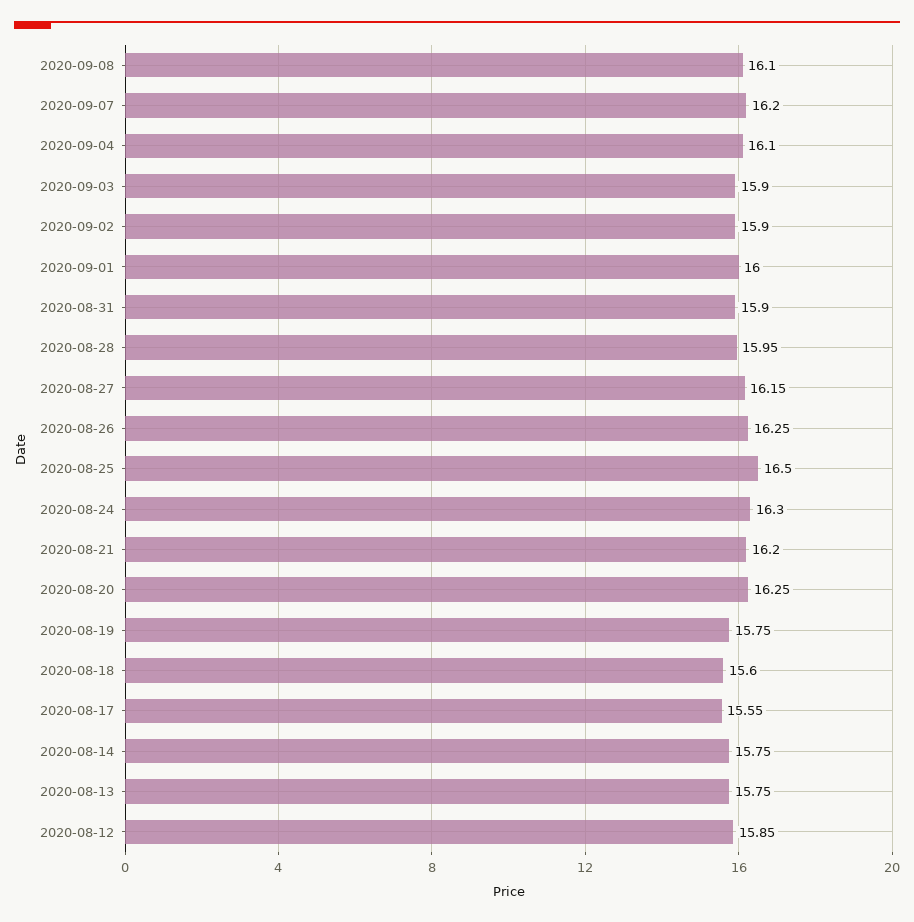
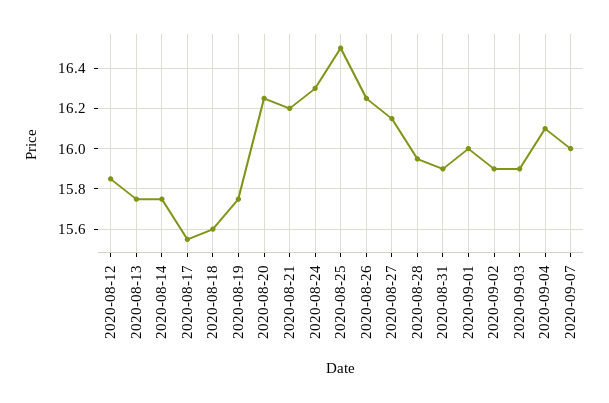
2020-09-08: 16.1 -> none
2020-09-07: 16.2 -> 16

